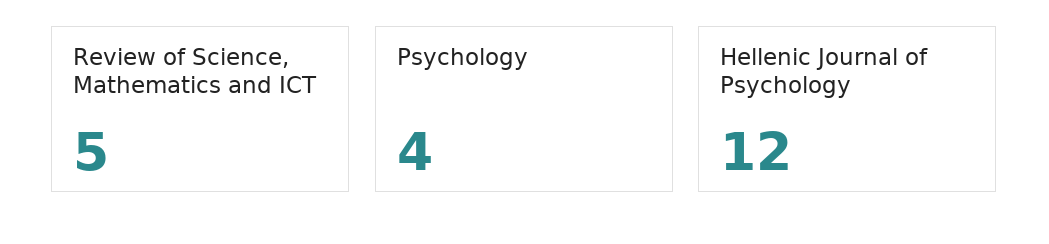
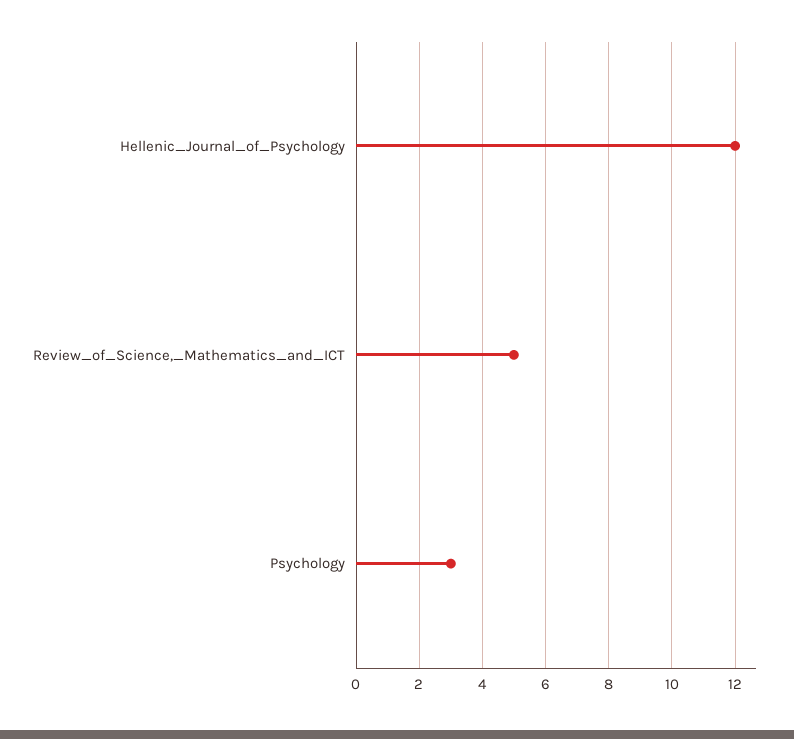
Psychology: 4 -> 3

